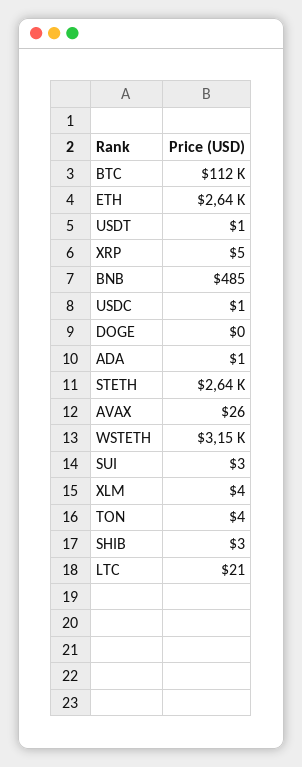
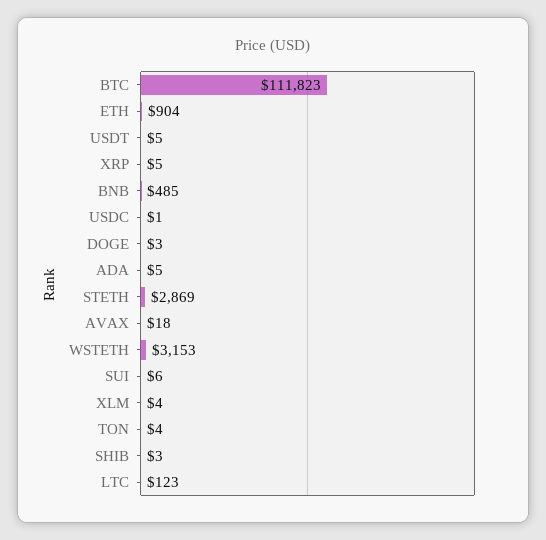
ETH: 2640 -> 904
USDT: 1 -> 5
DOGE: 0 -> 3
ADA: 1 -> 5
STETH: 2640 -> 2869
AVAX: 26 -> 18
SUI: 3 -> 6
LTC: 21 -> 123

